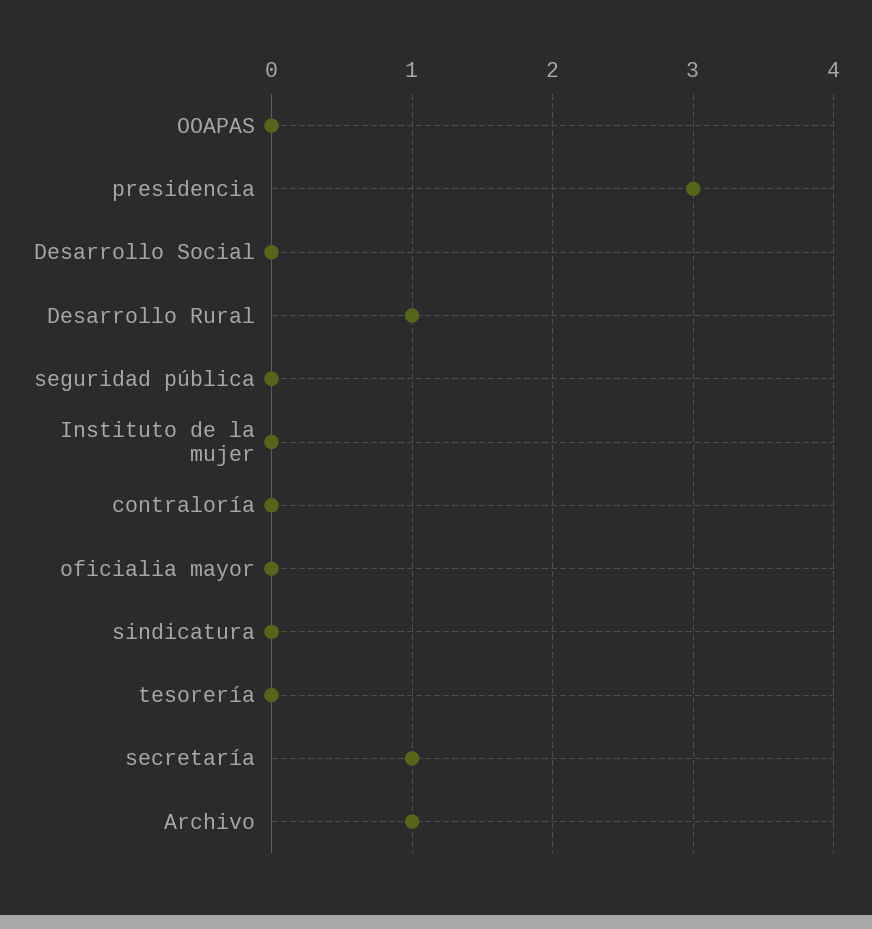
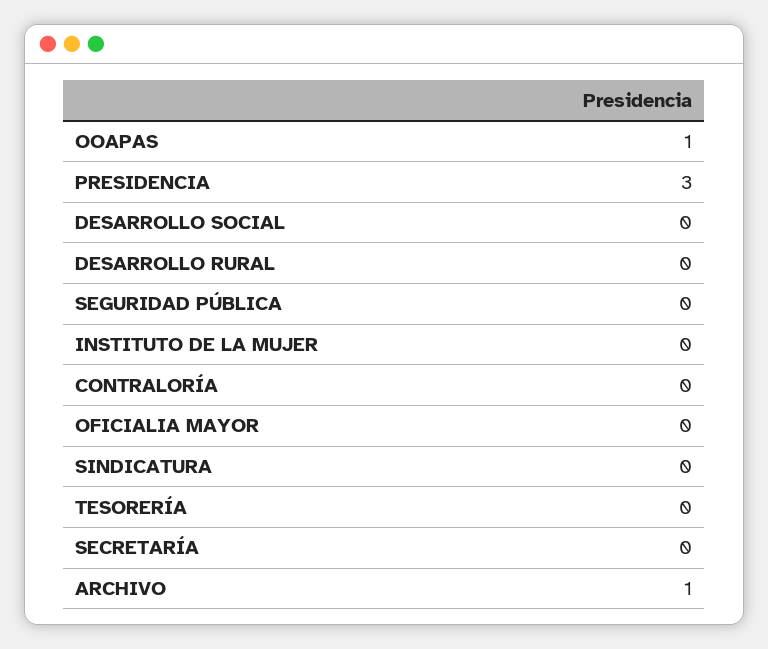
OOAPAS: 0 -> 1
Desarrollo Rural: 1 -> 0
secretaría: 1 -> 0

